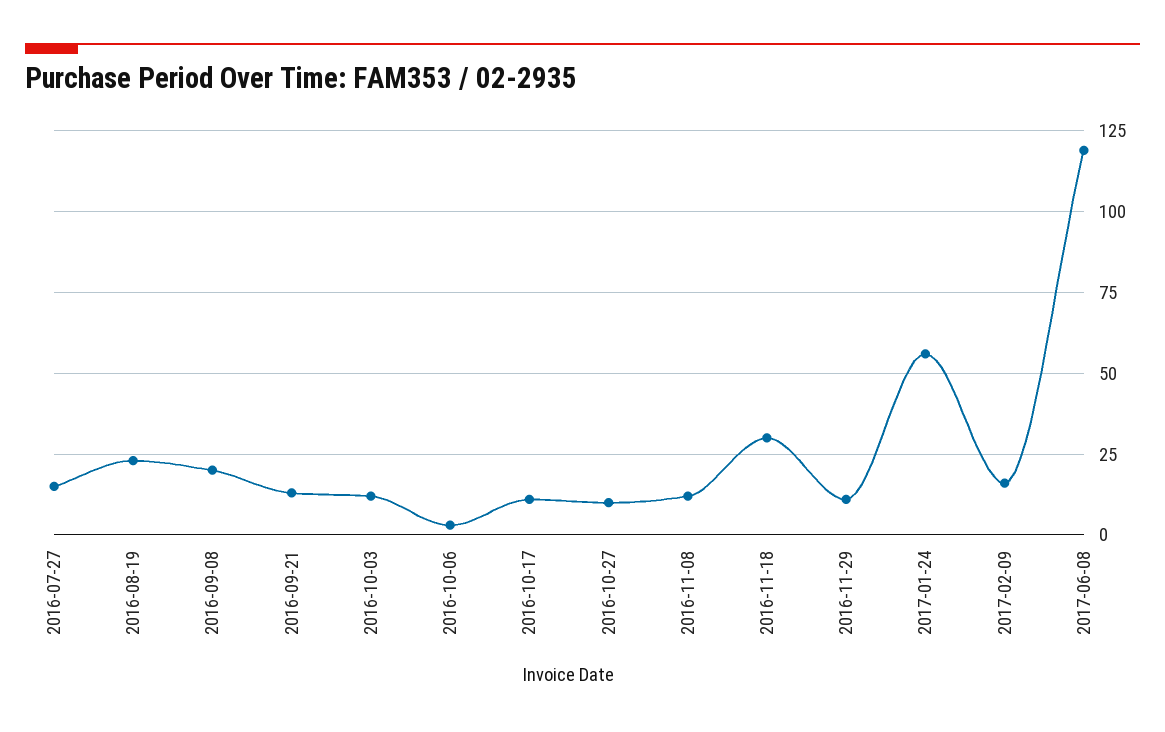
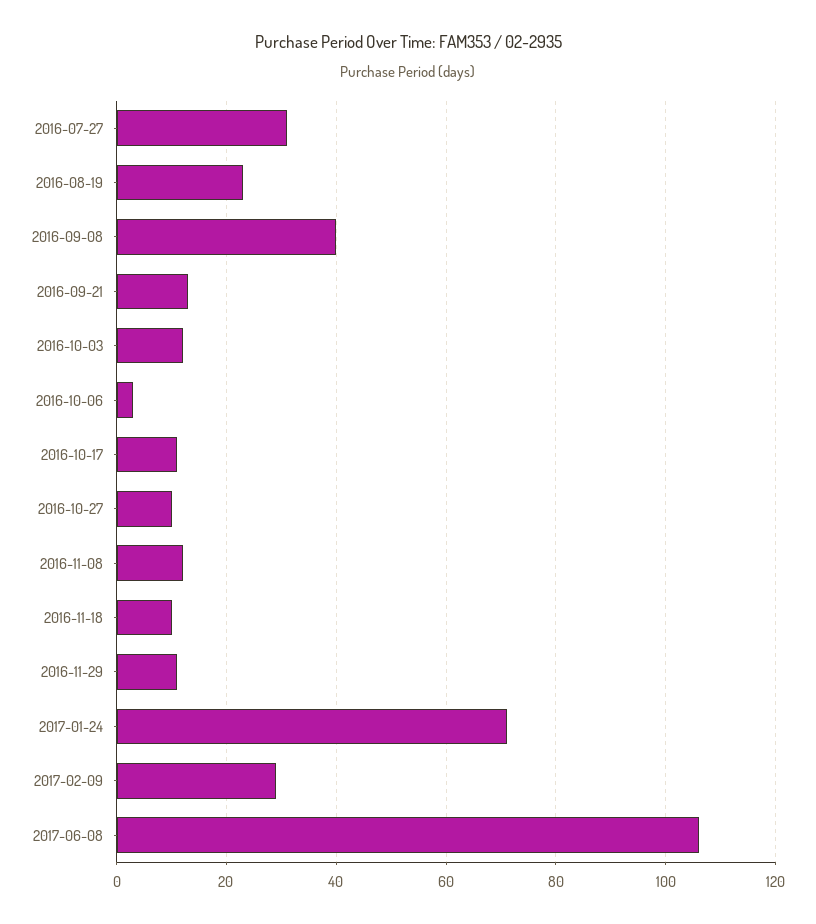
2016-07-27: 15 -> 30
2016-09-08: 20 -> 40
2016-11-18: 30 -> 10
2017-01-24: 55 -> 70
2017-02-09: 15 -> 30
2017-06-08: 120 -> 105

